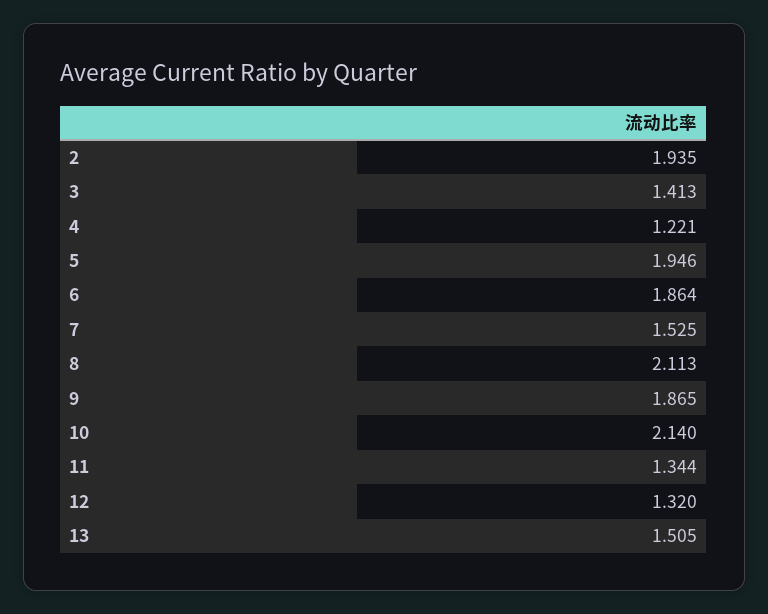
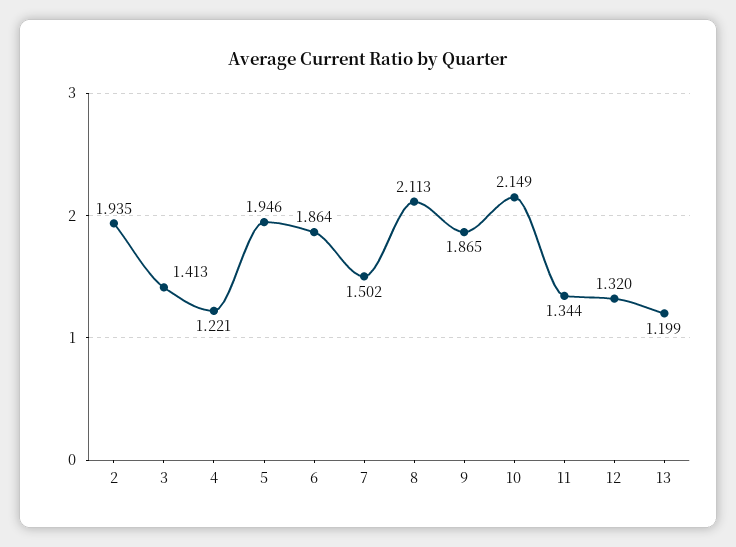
7: 1.525 -> 1.502
10: 2.14 -> 2.149
13: 1.505 -> 1.199

